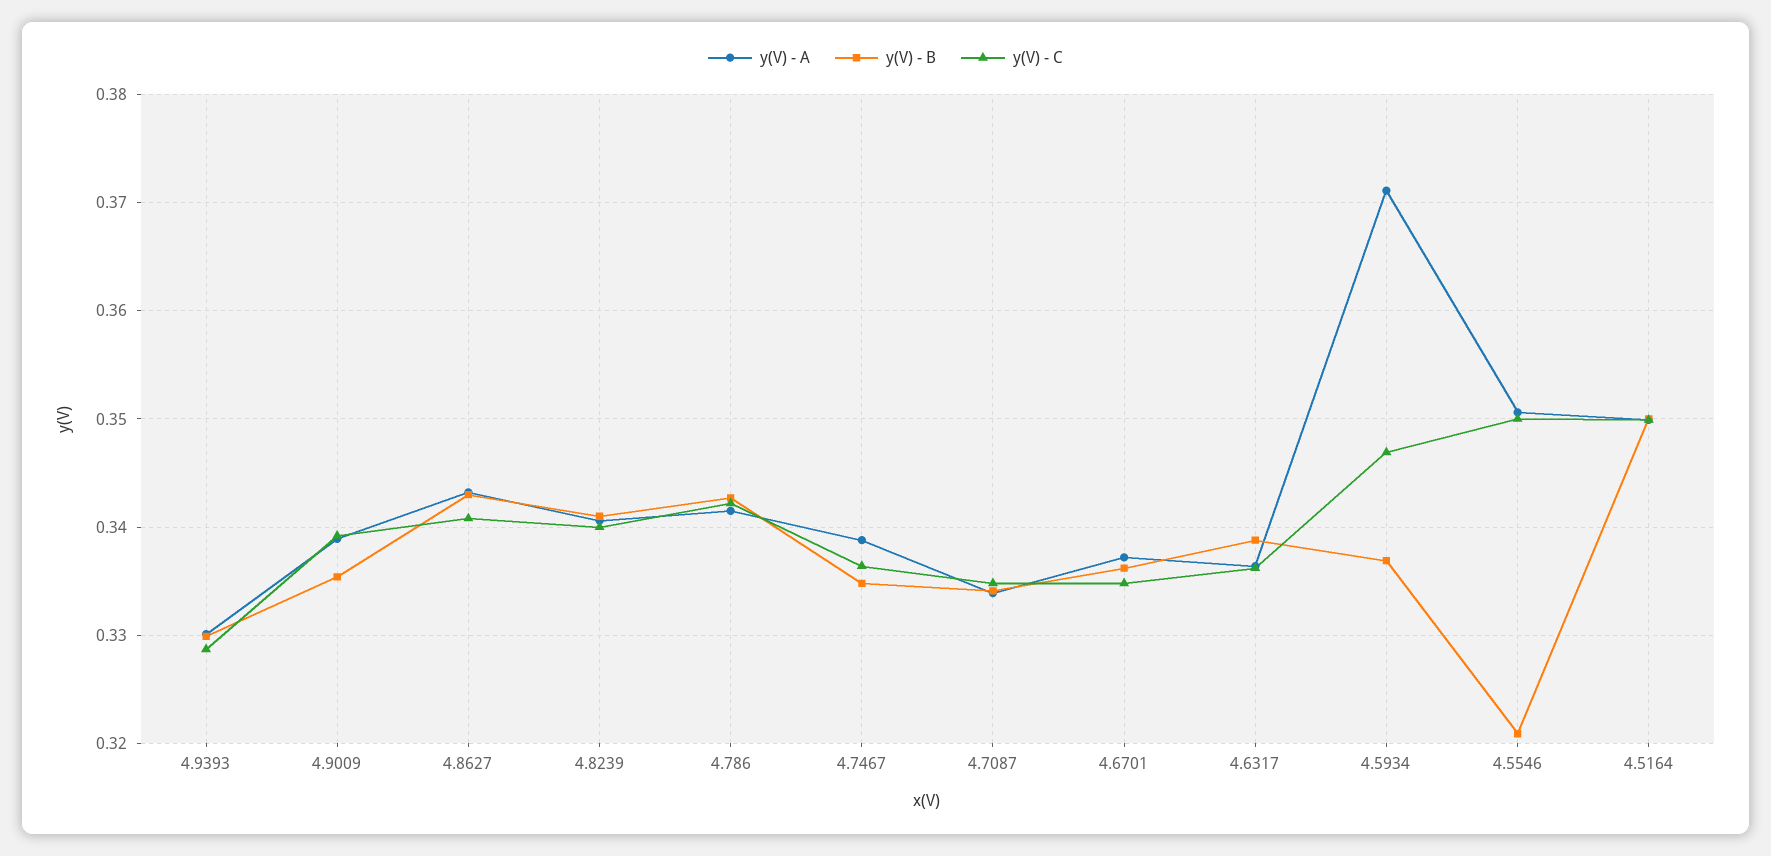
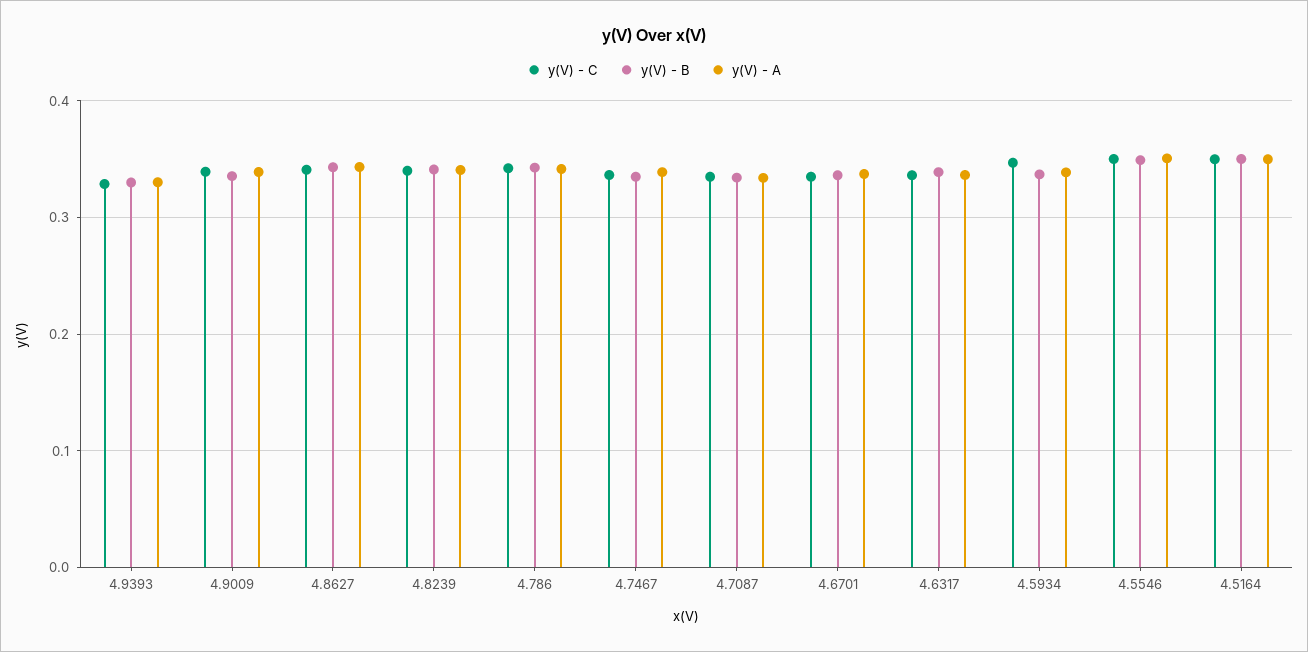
y(V) - A, 4.5934: 0.371 -> 0.34
y(V) - B, 4.5546: 0.321 -> 0.35

